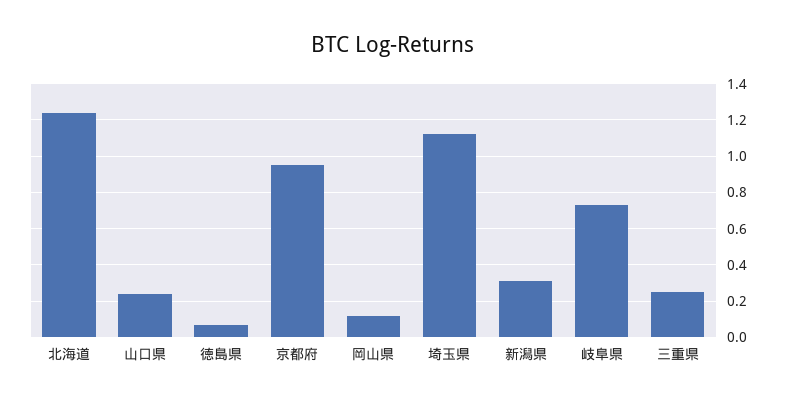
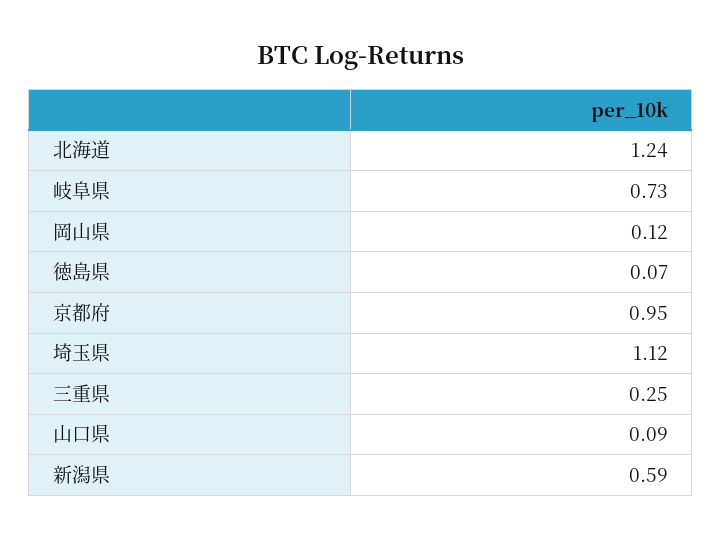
山口県: 0.25 -> 0.09
新潟県: 0.3 -> 0.59

